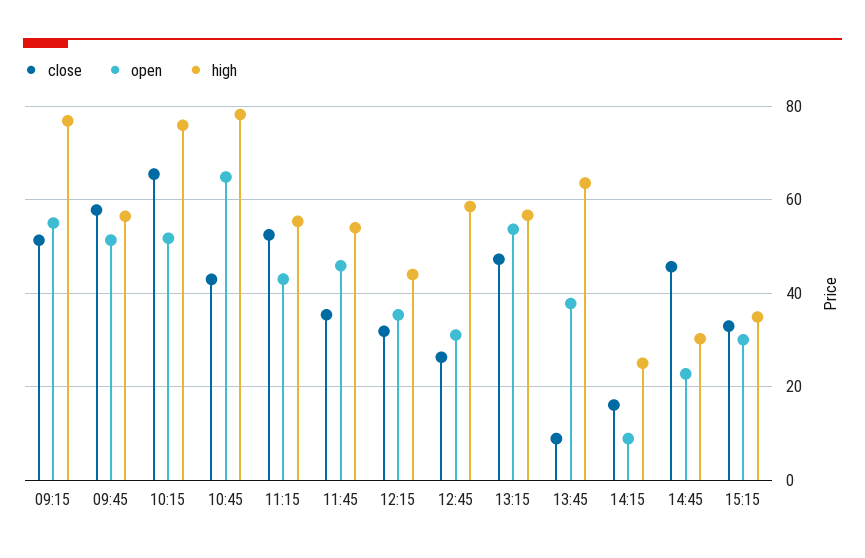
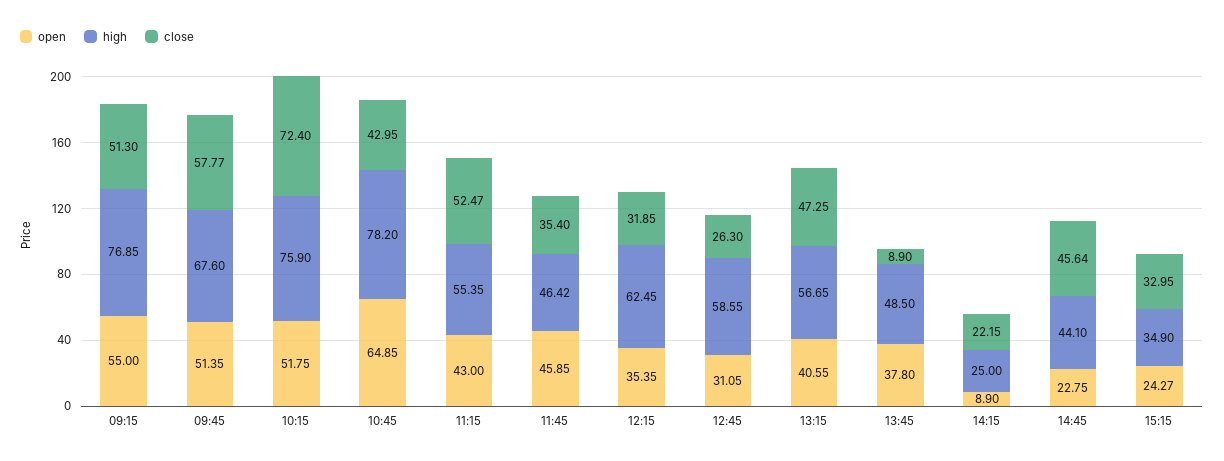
high, 09:45: 56 -> 67.6
close, 10:15: 66 -> 72.4
high, 11:45: 54 -> 46.42
high, 12:15: 44 -> 62.45
open, 13:15: 54 -> 40.55
high, 13:45: 64 -> 48.5
close, 14:15: 16 -> 22.15
high, 14:45: 30 -> 44.1
open, 15:15: 30 -> 24.27

